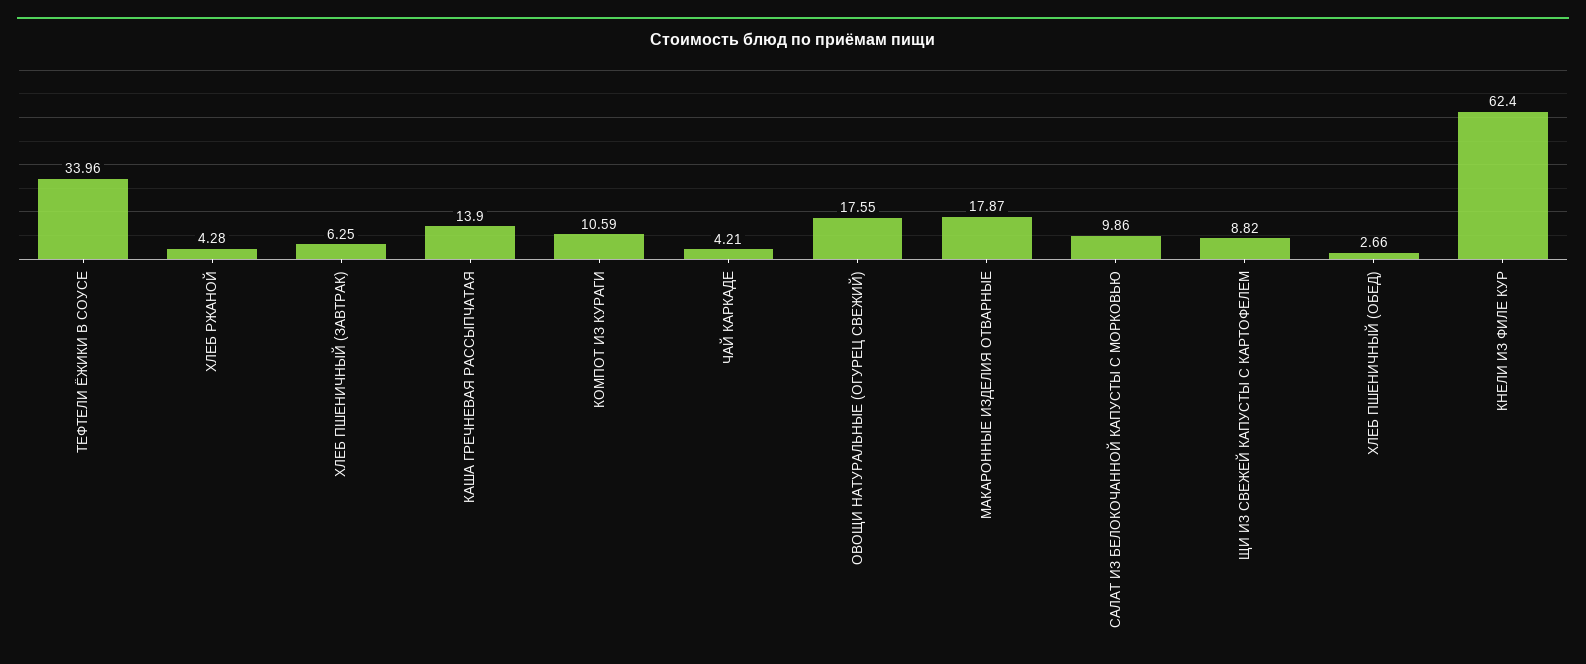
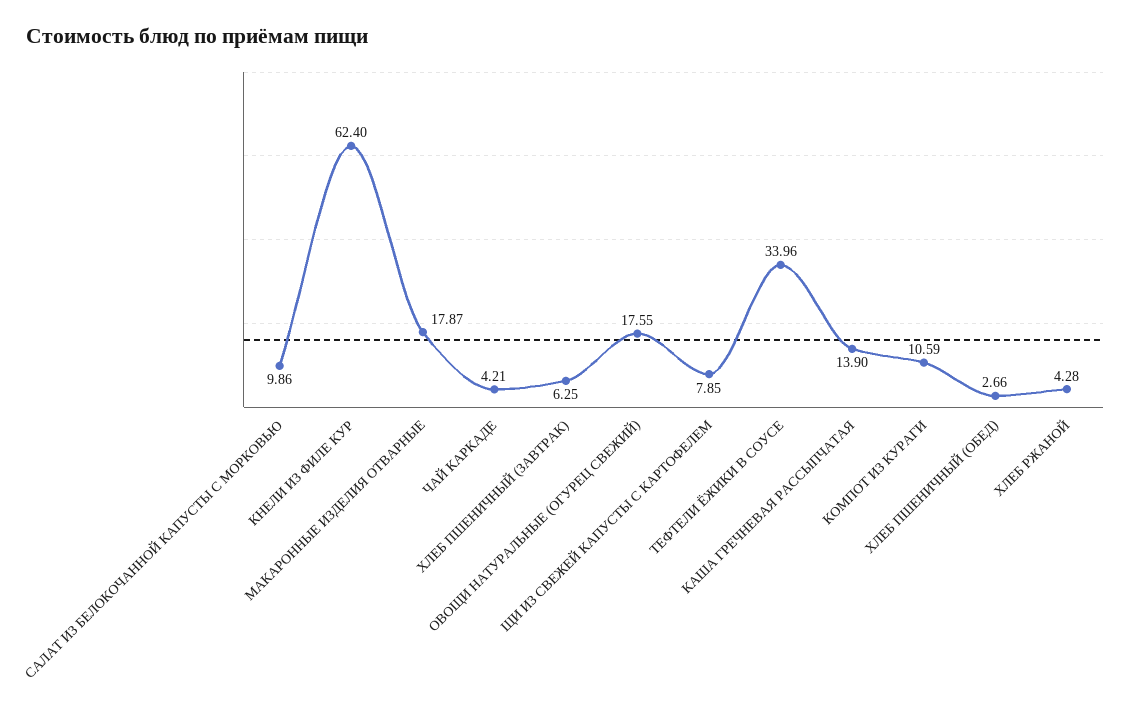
ЩИ ИЗ СВЕЖЕЙ КАПУСТЫ С КАРТОФЕЛЕМ: 8.82 -> 7.85

